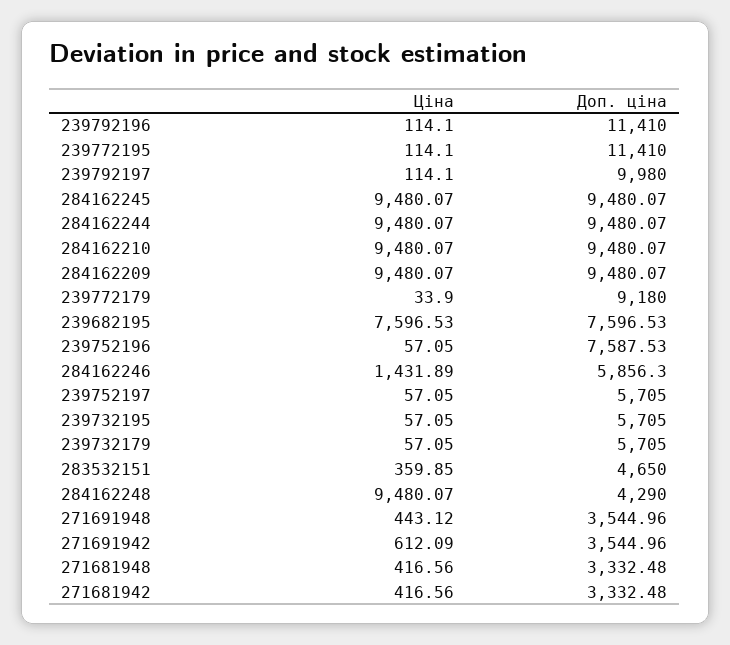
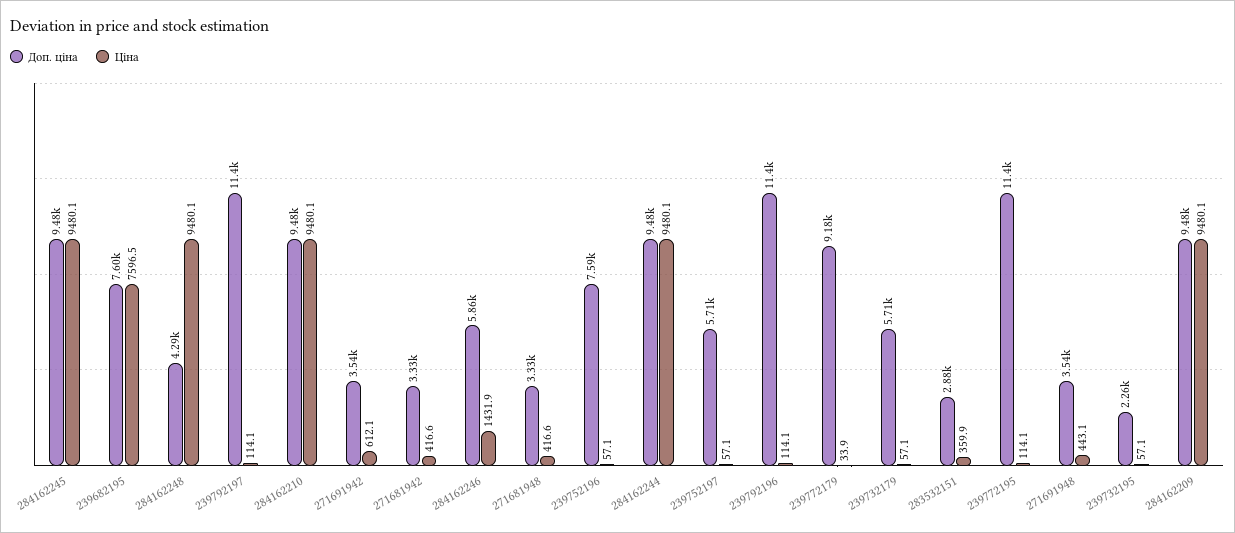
Доп. ціна, 239792197: 9980 -> 11400
Доп. ціна, 239732195: 5705 -> 2260
Доп. ціна, 283532151: 4650 -> 2880

